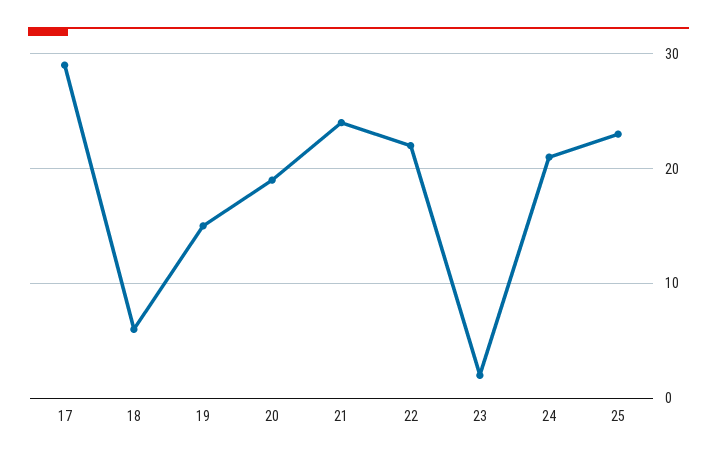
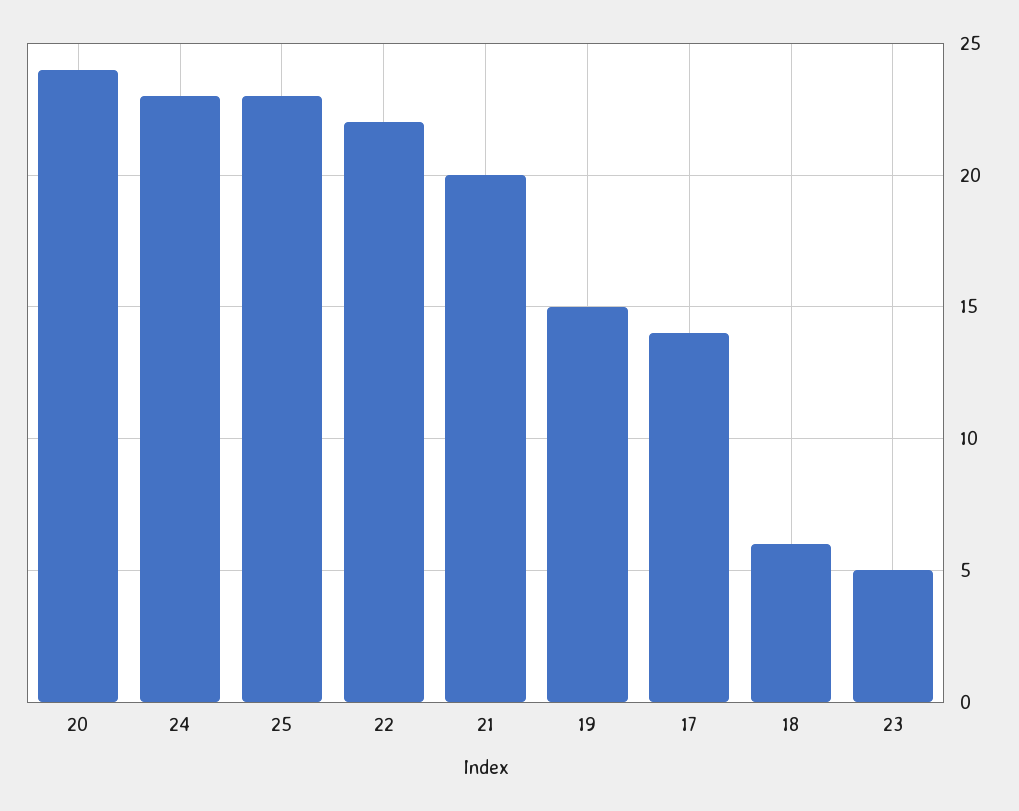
17: 29 -> 14
20: 19 -> 24
21: 24 -> 20
23: 2 -> 5
24: 21 -> 23

